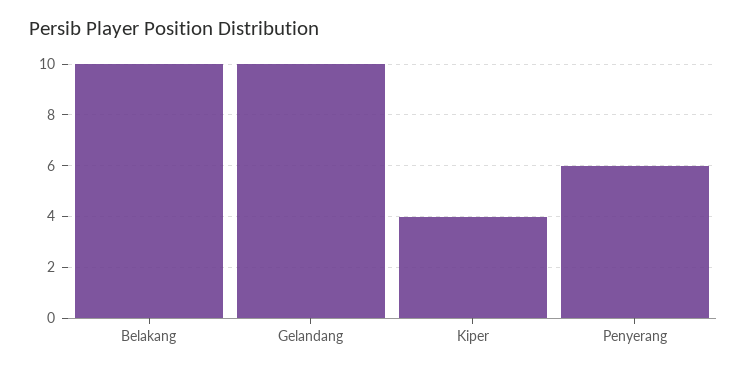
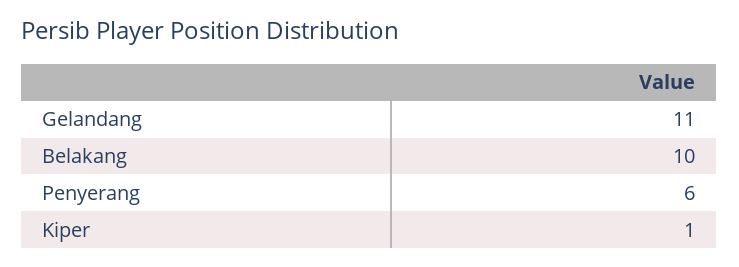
Gelandang: 10 -> 11
Kiper: 4 -> 1

